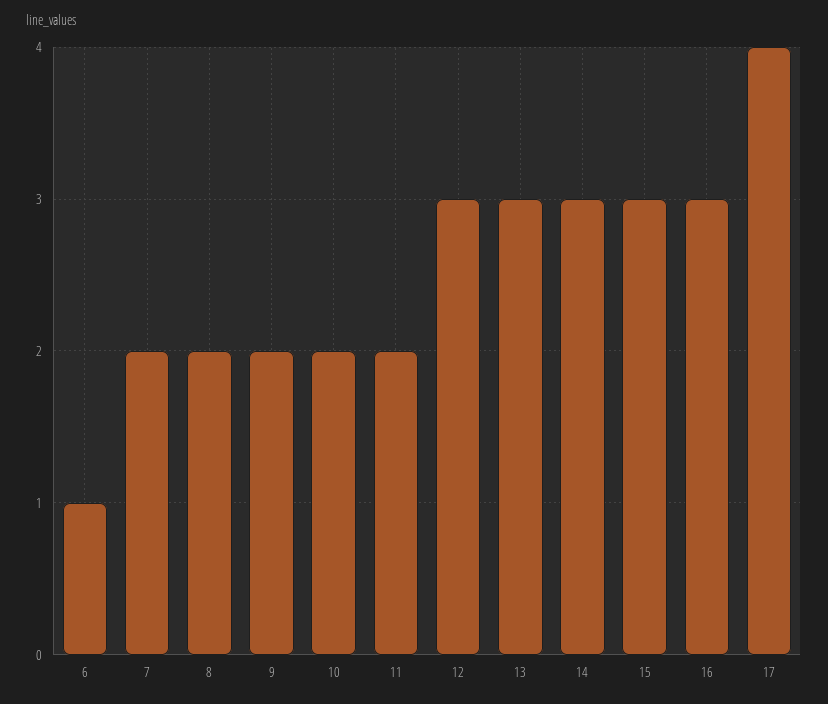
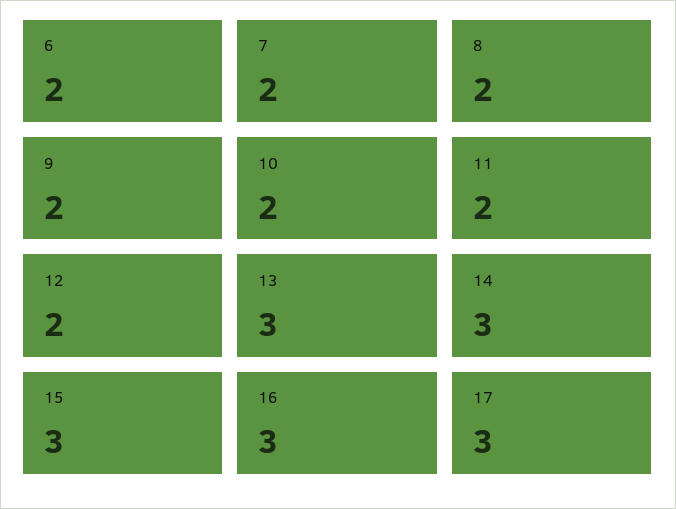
6: 1 -> 2
12: 3 -> 2
17: 4 -> 3

